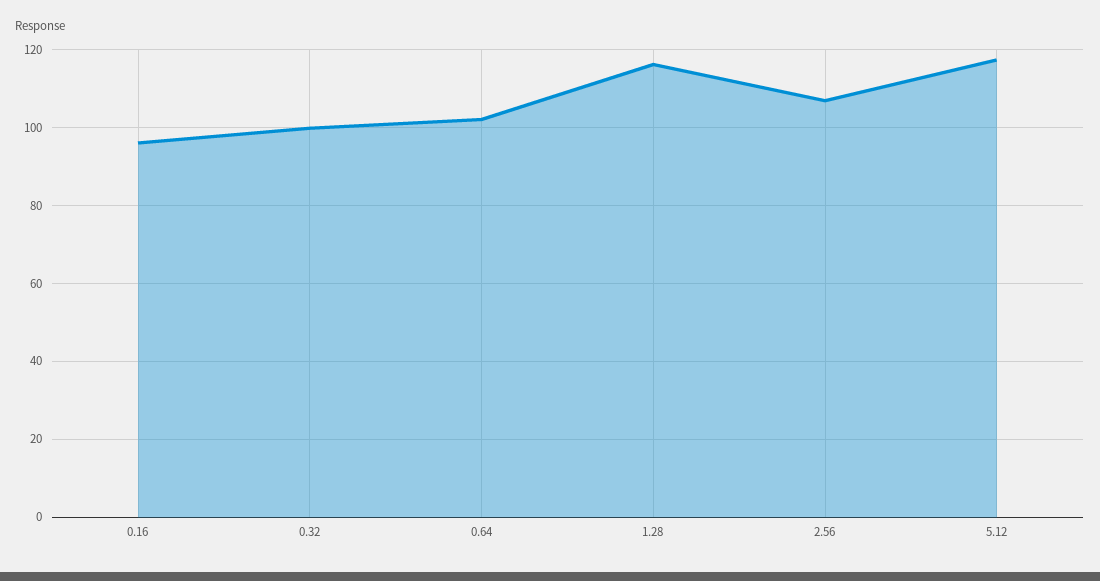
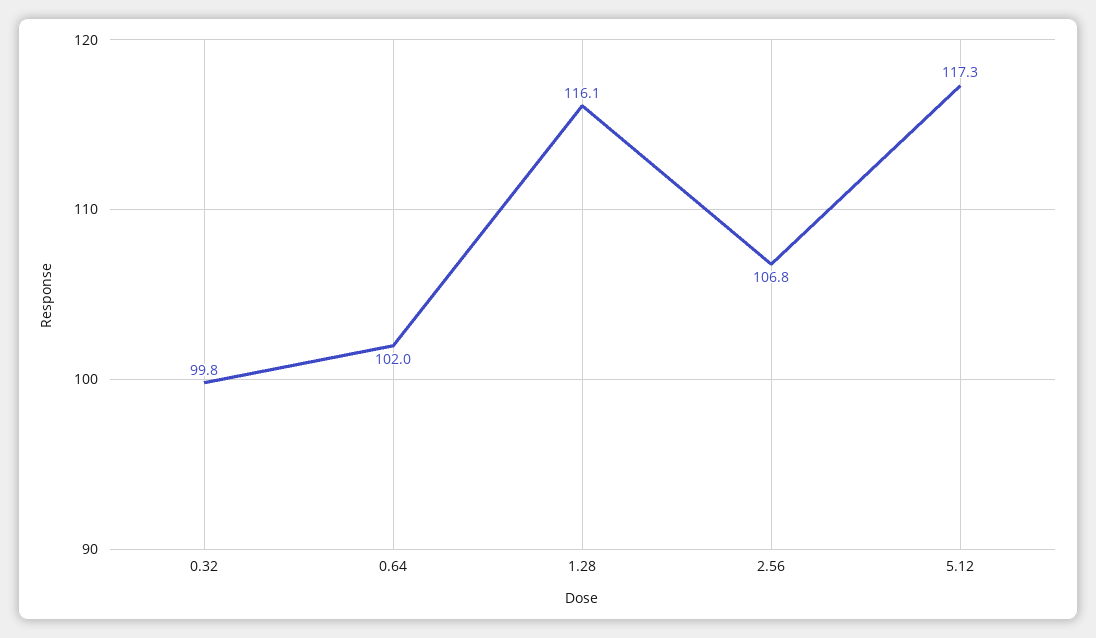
0.16: 96 -> none

